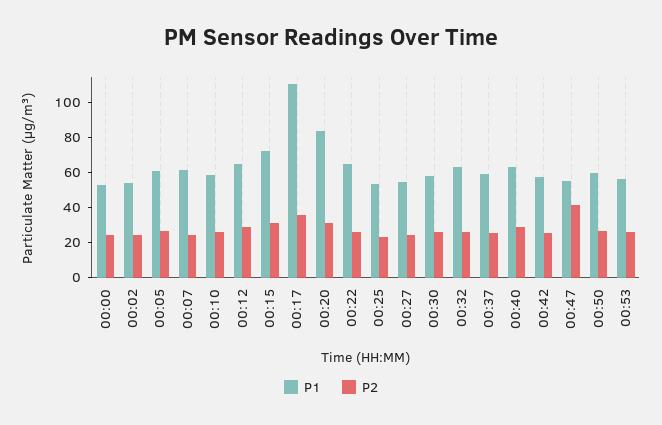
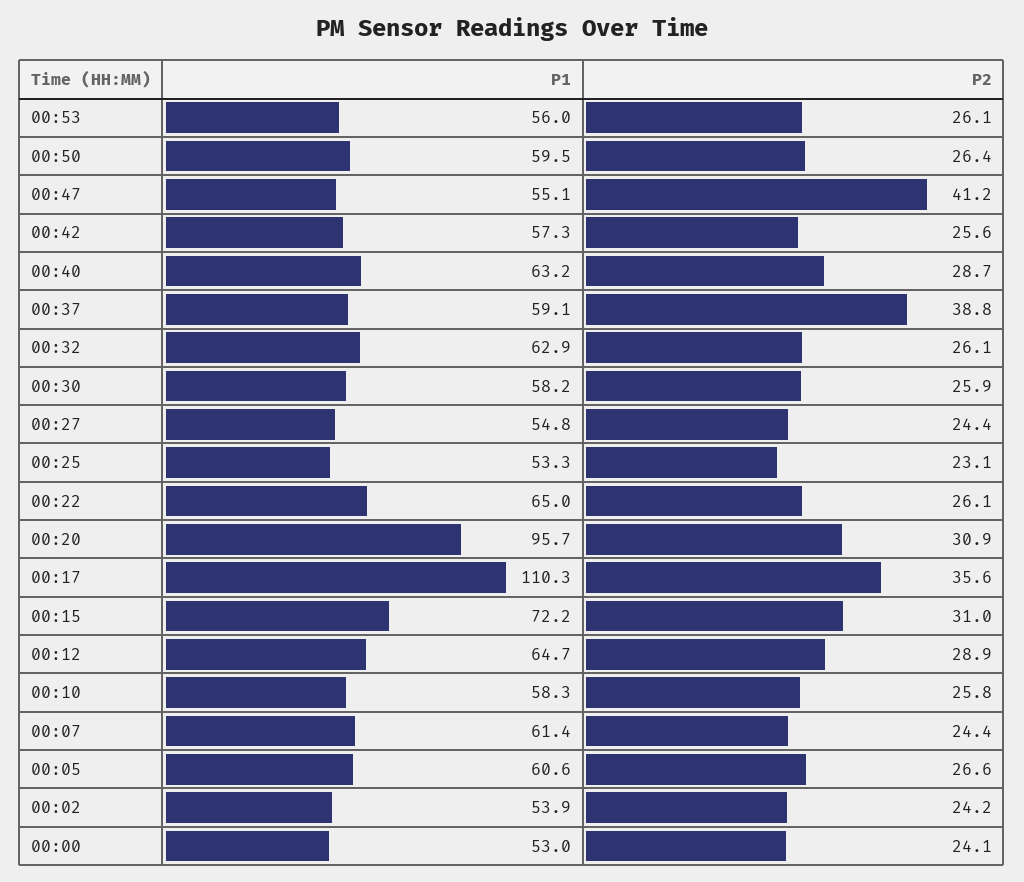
P1, 00:20: 85 -> 95.7
P2, 00:37: 25 -> 38.8

